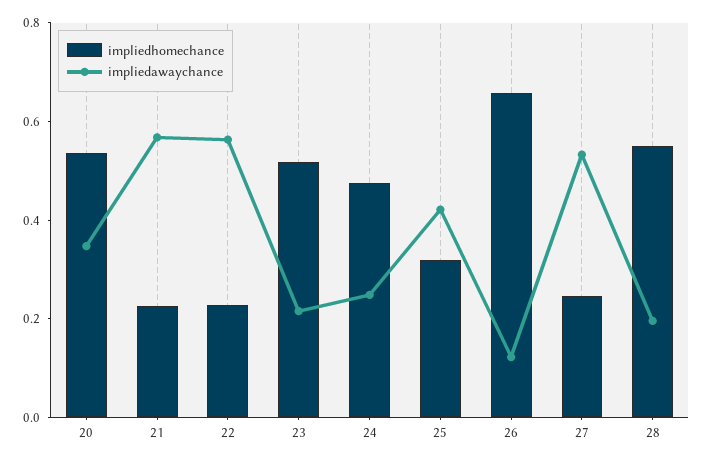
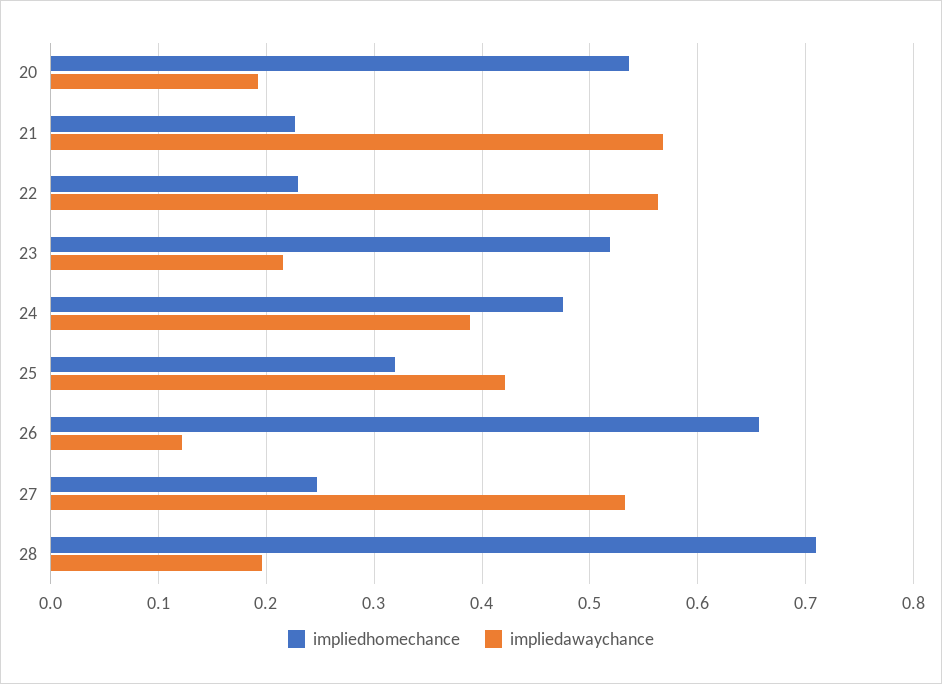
impliedawaychance, 20: 0.35 -> 0.19
impliedawaychance, 24: 0.25 -> 0.39
impliedhomechance, 28: 0.55 -> 0.71

